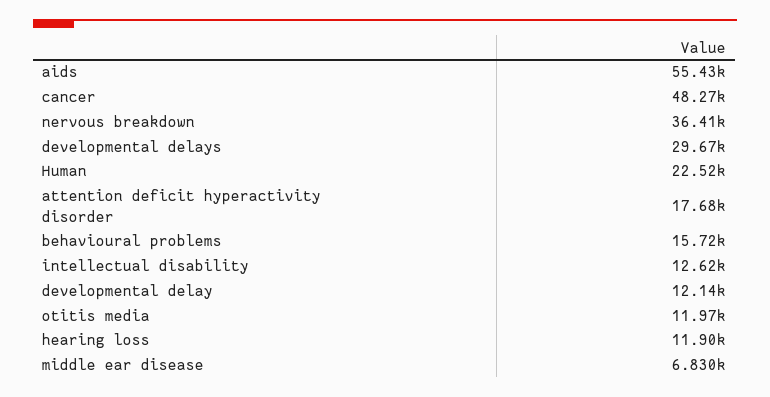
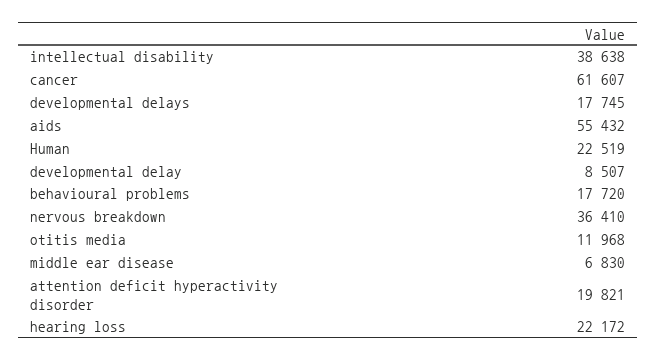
cancer: 48270 -> 61607
developmental delays: 29670 -> 17745
attention deficit hyperactivity disorder: 17680 -> 19821
behavioural problems: 15720 -> 17720
intellectual disability: 12620 -> 38638
developmental delay: 12140 -> 8507
hearing loss: 11900 -> 22172

